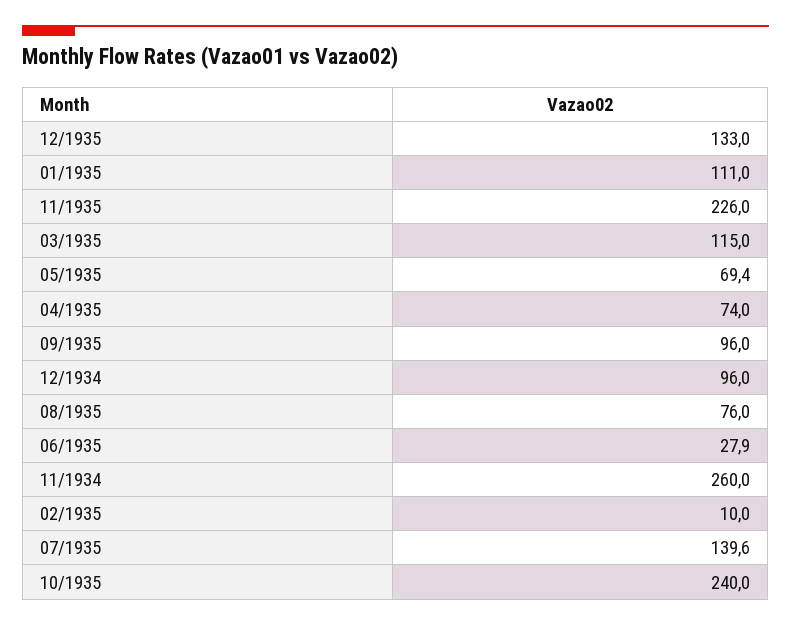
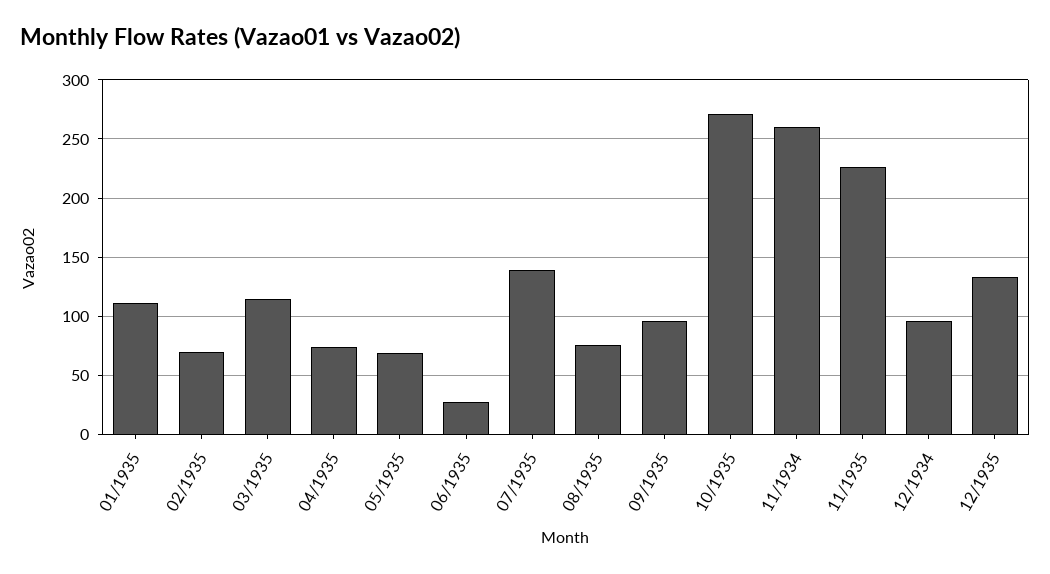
02/1935: 10 -> 70
10/1935: 240 -> 270

